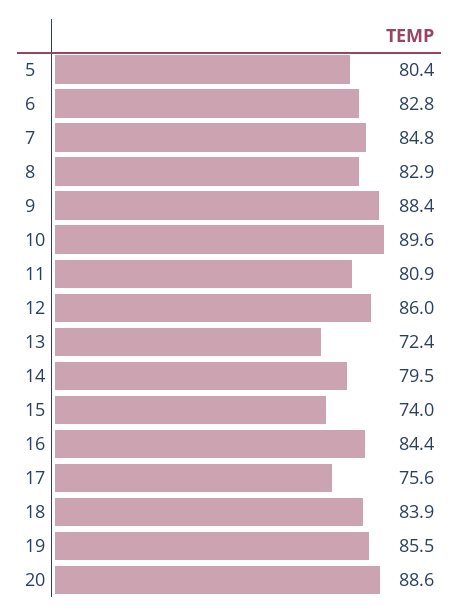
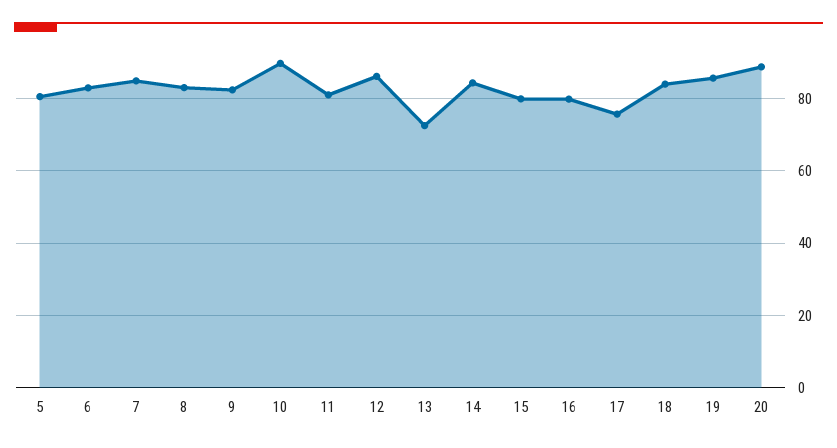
9: 88.4 -> 82
14: 79.5 -> 84
15: 74 -> 80
16: 84.4 -> 80

